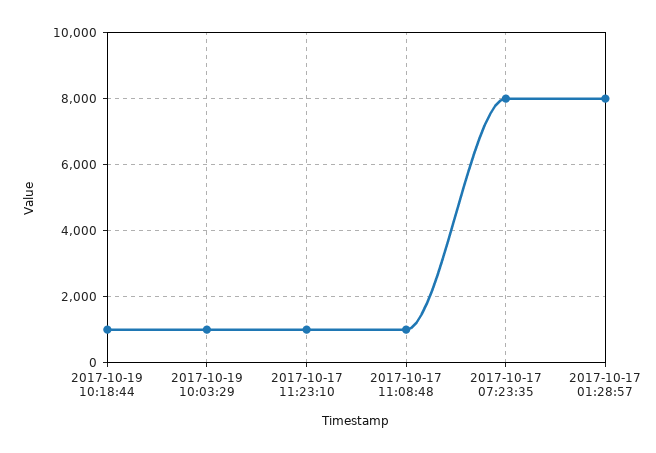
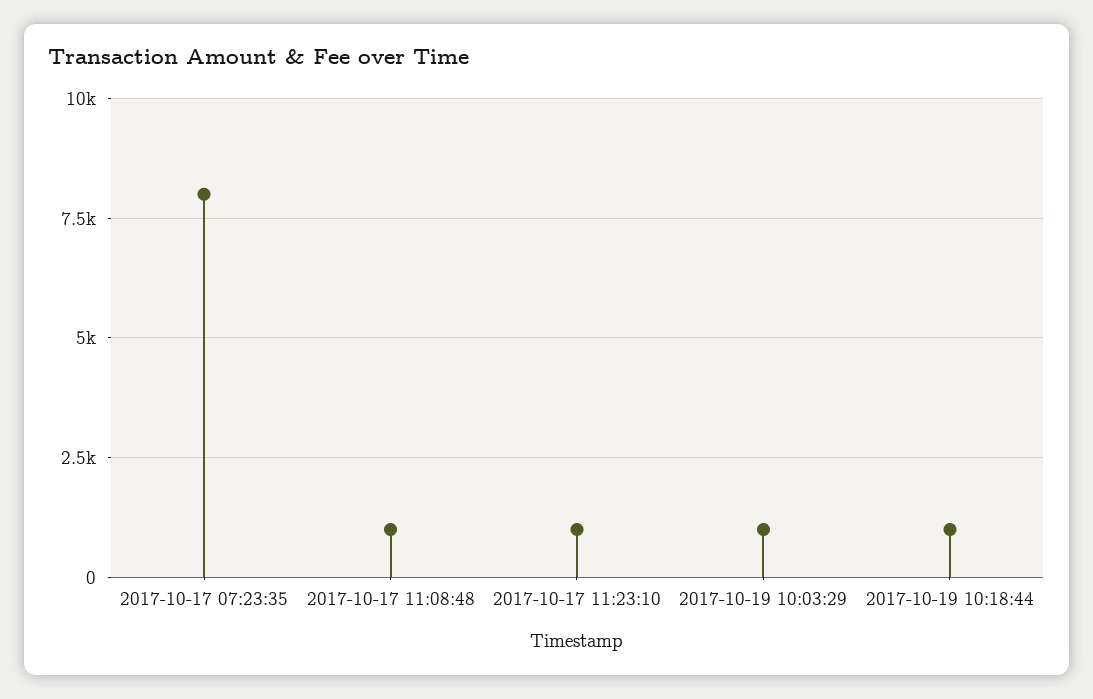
2017-10-17 01:28:57: 8000 -> none

